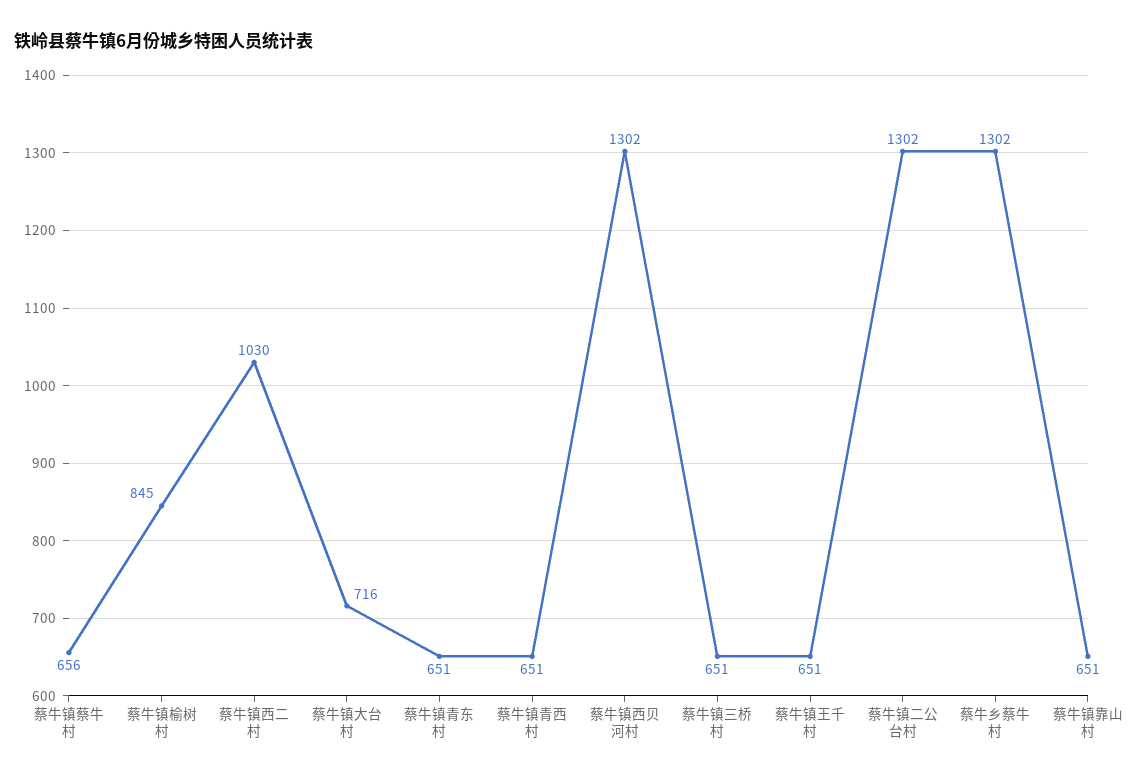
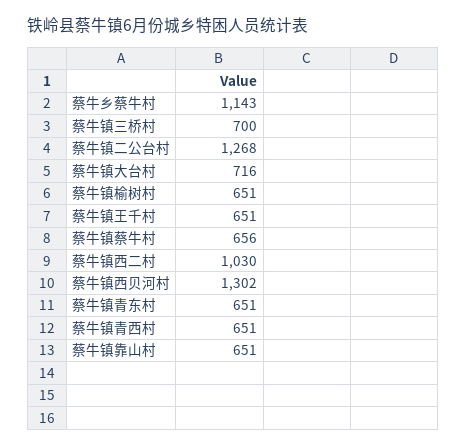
蔡牛镇榆树村: 845 -> 651
蔡牛镇三桥村: 651 -> 700
蔡牛镇二公台村: 1302 -> 1268
蔡牛乡蔡牛村: 1302 -> 1143

